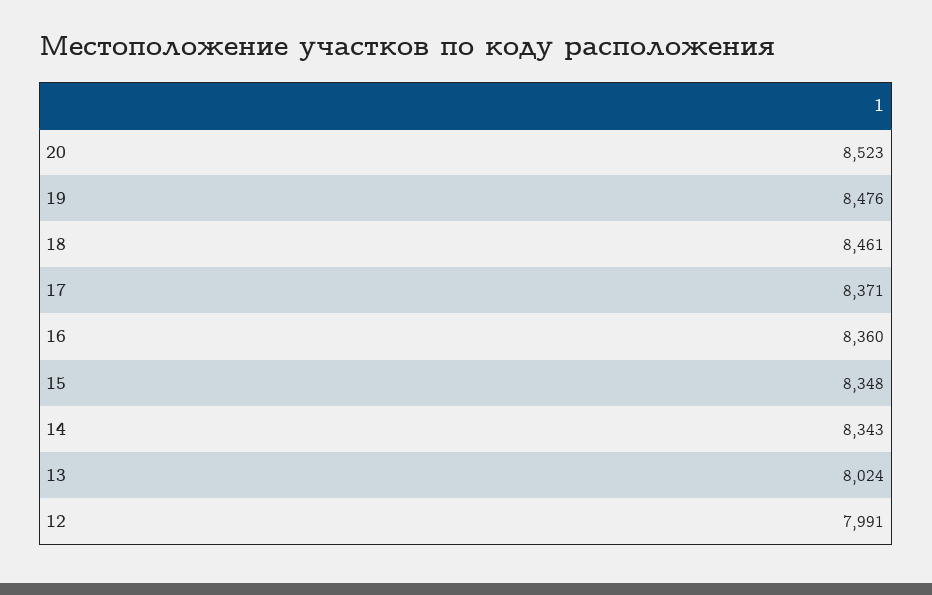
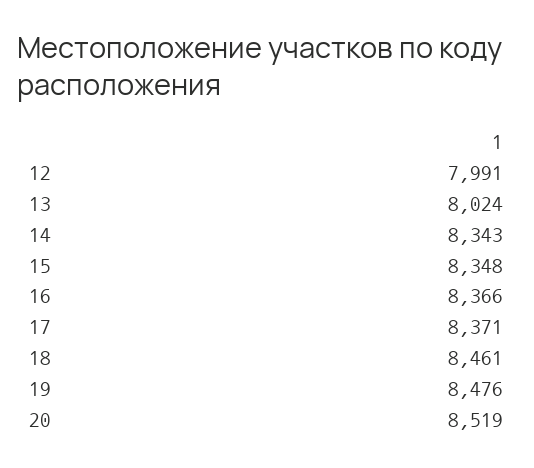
20: 8523 -> 8519
16: 8360 -> 8366

